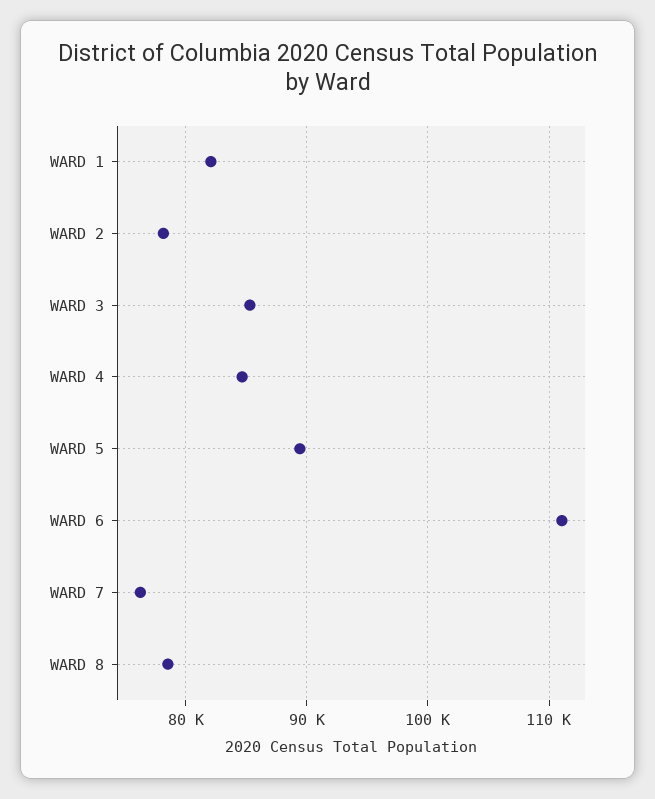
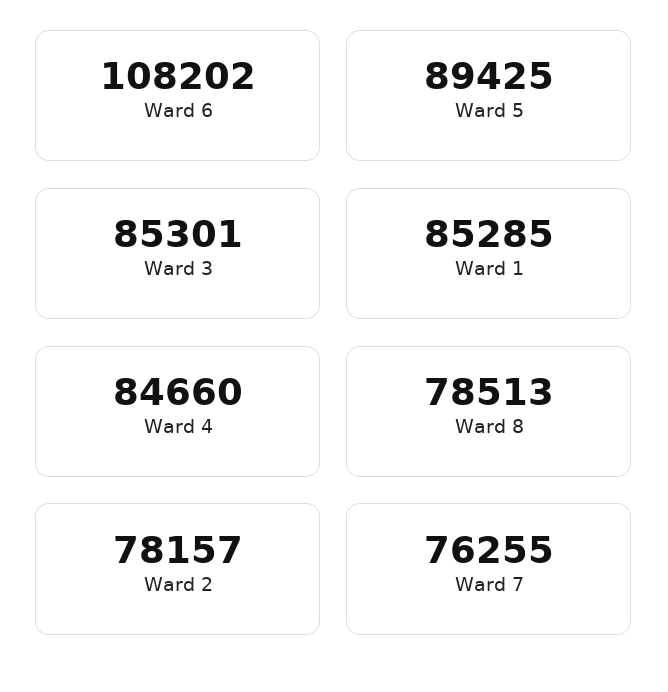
WARD 1: 82000 -> 85285
WARD 6: 111000 -> 108202

